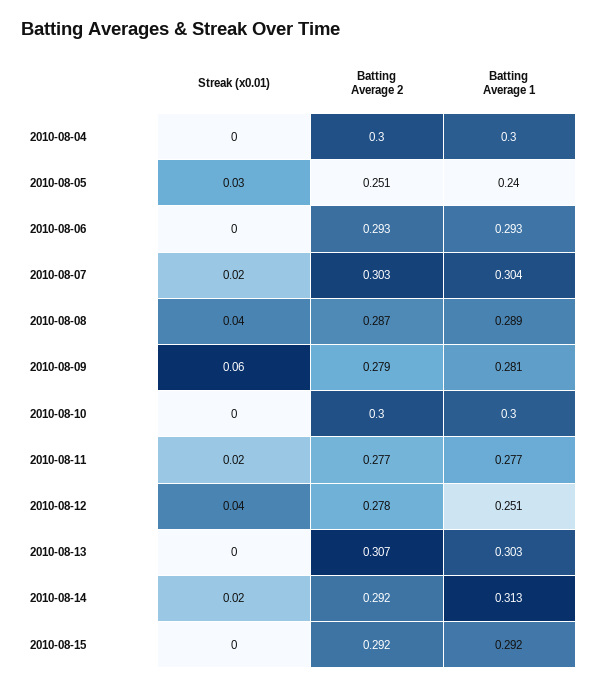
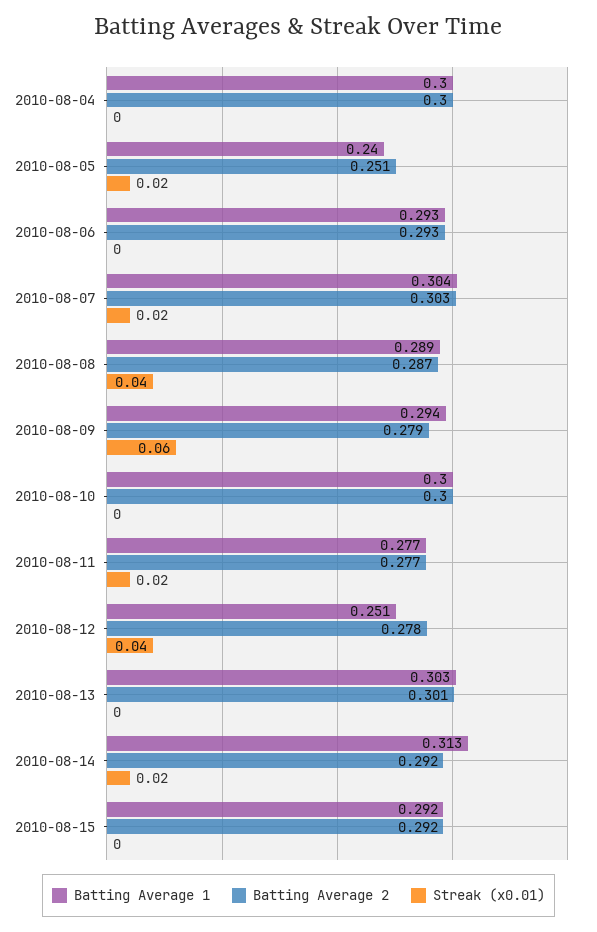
Streak (x0.01), 2010-08-05: 0.03 -> 0.02
Batting Average 1, 2010-08-09: 0.281 -> 0.294
Batting Average 2, 2010-08-13: 0.307 -> 0.301

